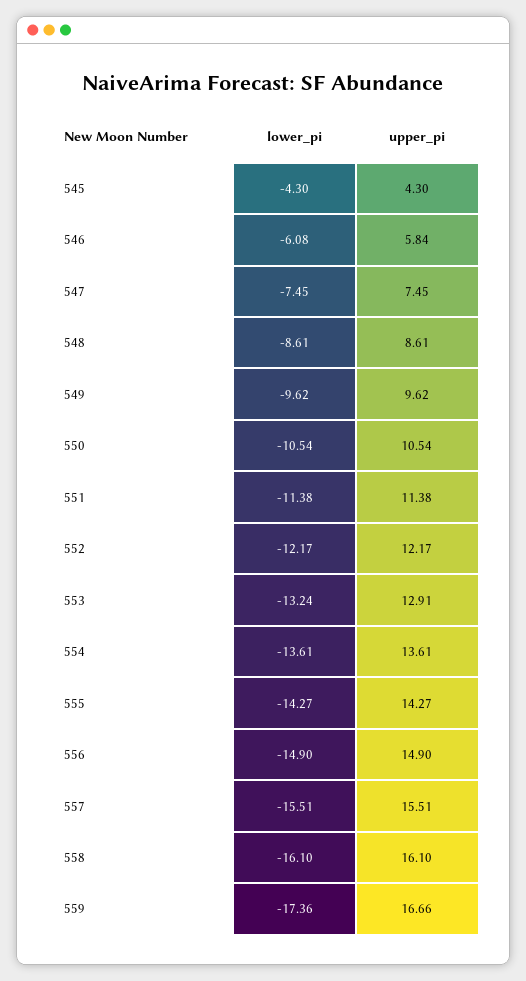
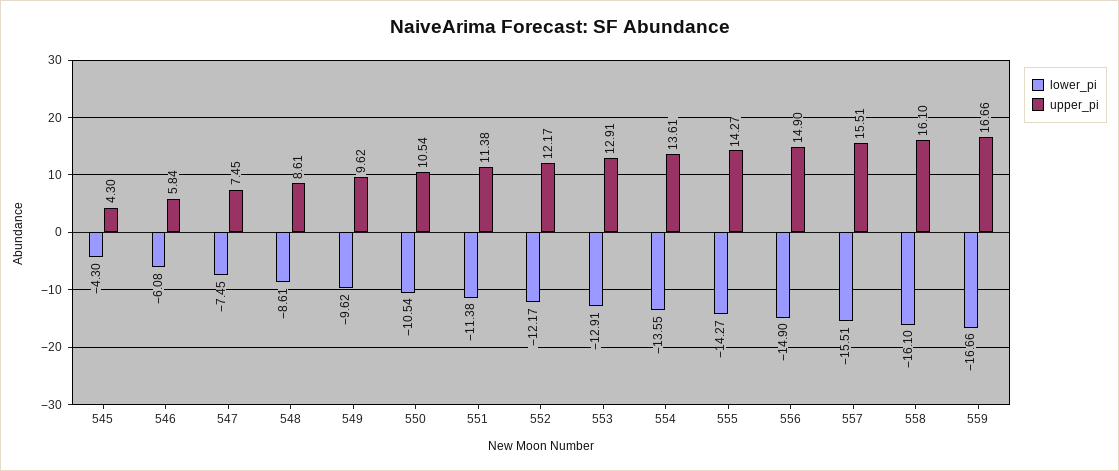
lower_pi, 553: -13.24 -> -12.91
lower_pi, 554: -13.61 -> -13.55
lower_pi, 559: -17.36 -> -16.66

